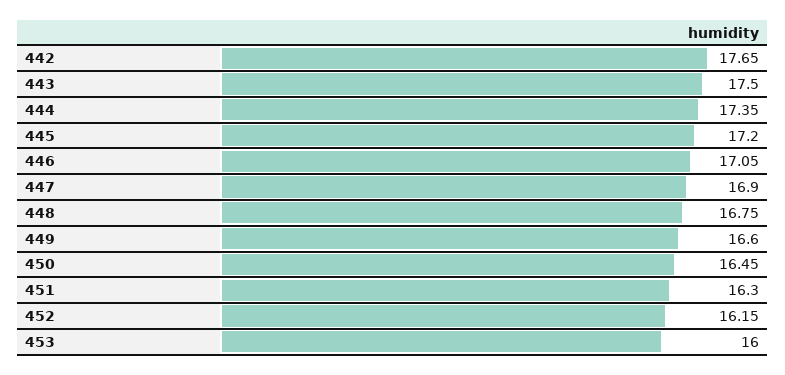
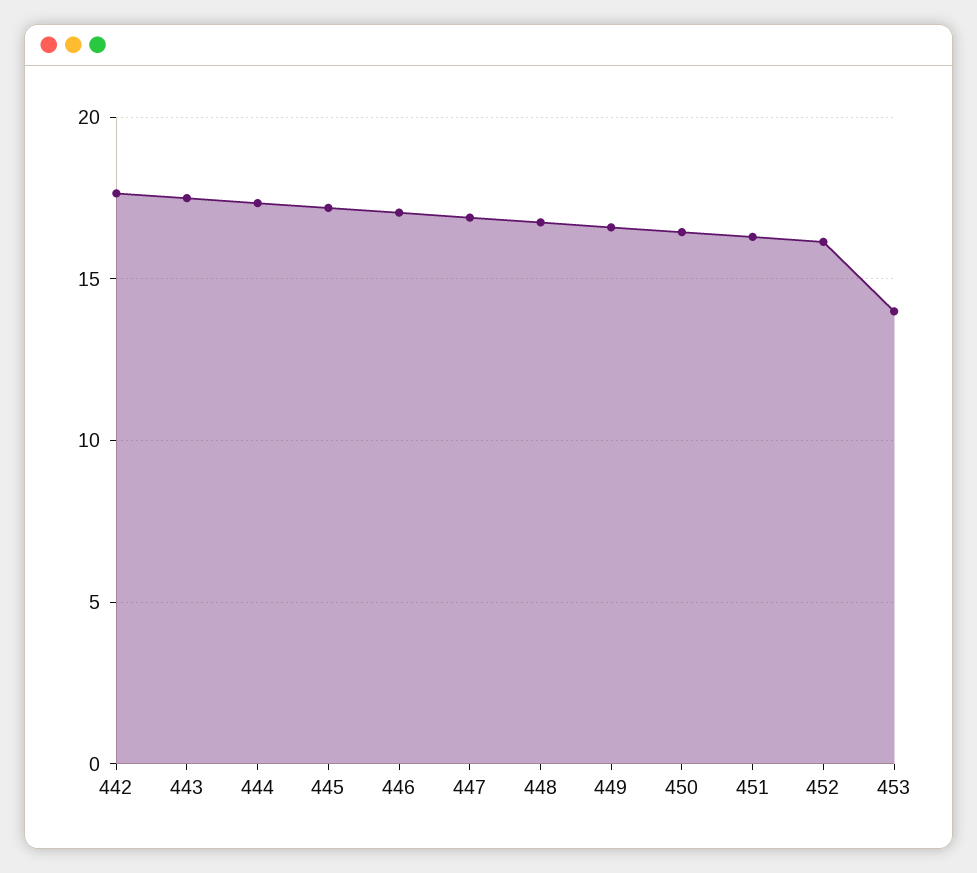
453: 16 -> 14

